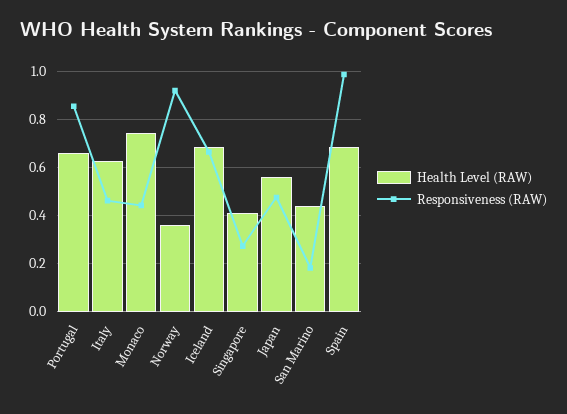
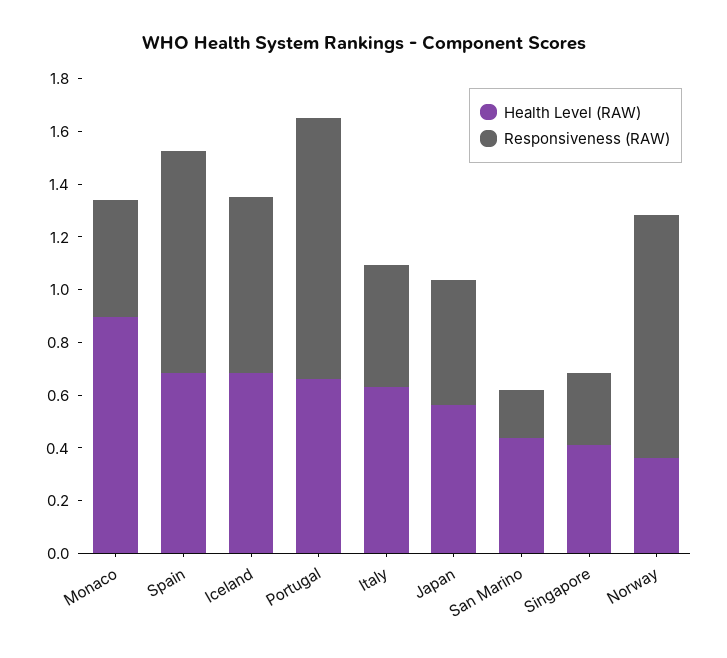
Responsiveness (RAW), Portugal: 0.85 -> 1
Health Level (RAW), Monaco: 0.75 -> 0.9
Responsiveness (RAW), Spain: 1 -> 0.85

